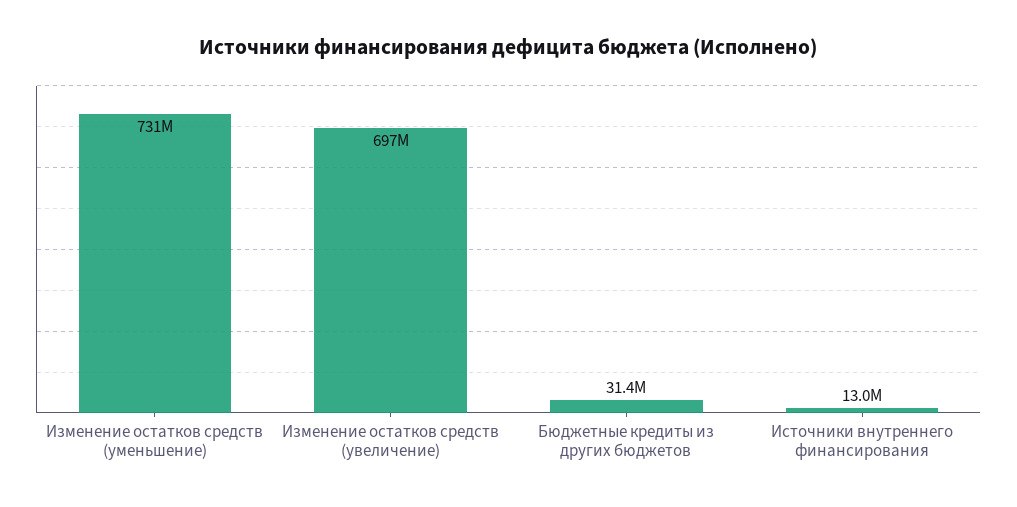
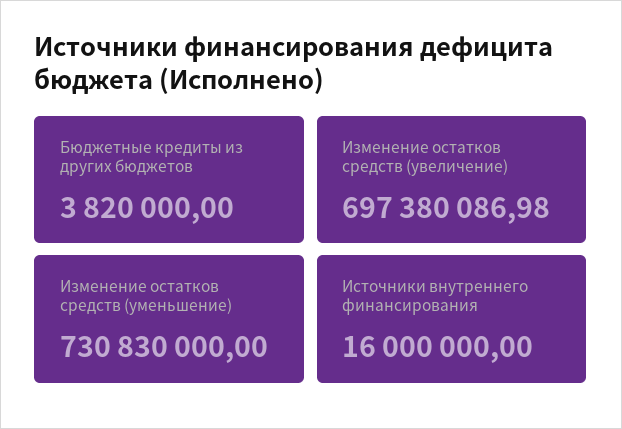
Бюджетные кредиты из других бюджетов: 31400000 -> 3820000
Источники внутреннего финансирования: 13000000 -> 16000000

